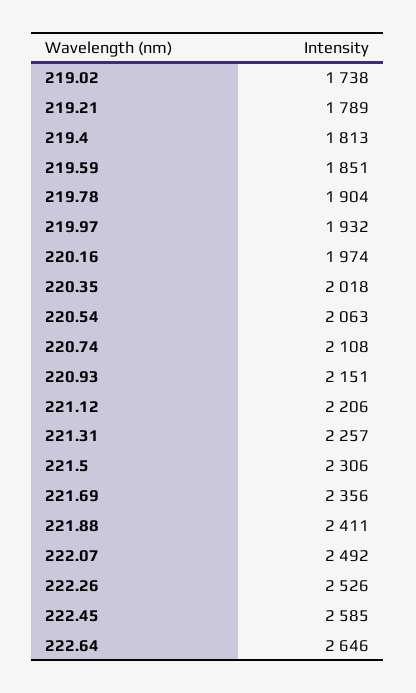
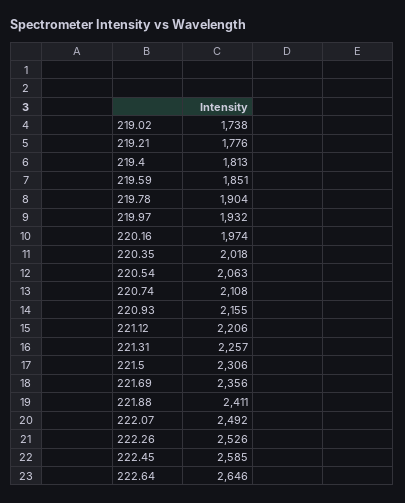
219.21: 1789 -> 1776
220.93: 2151 -> 2155

